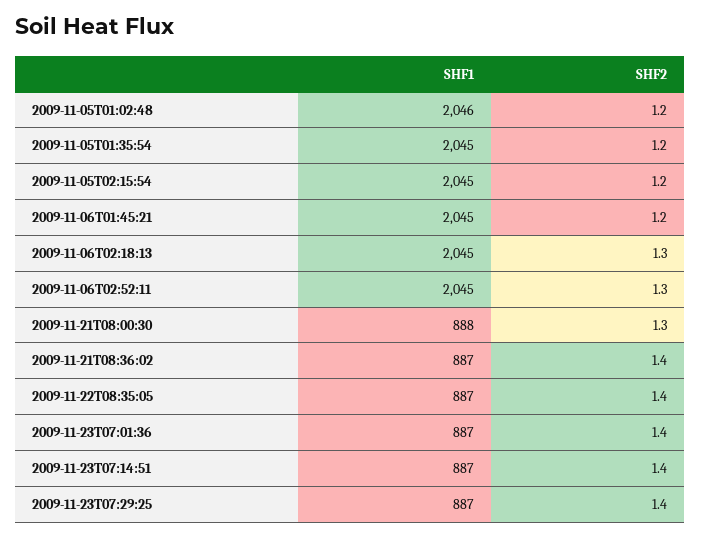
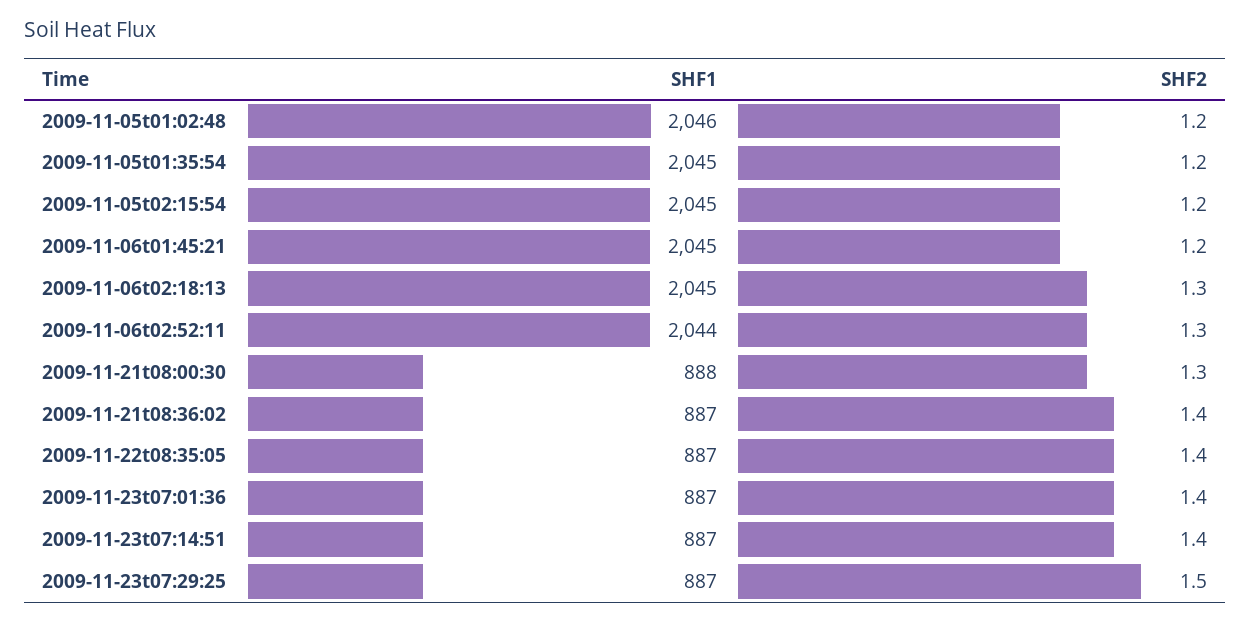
SHF1, 2009-11-06T02:52:11: 2045 -> 2044
SHF2, 2009-11-23T07:29:25: 1.4 -> 1.5

